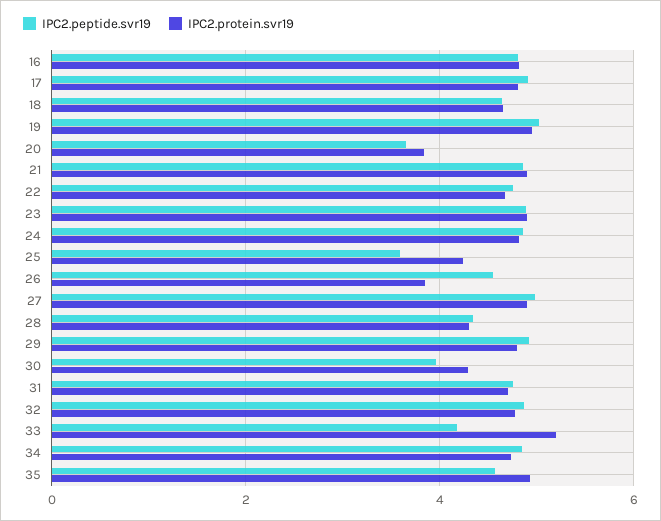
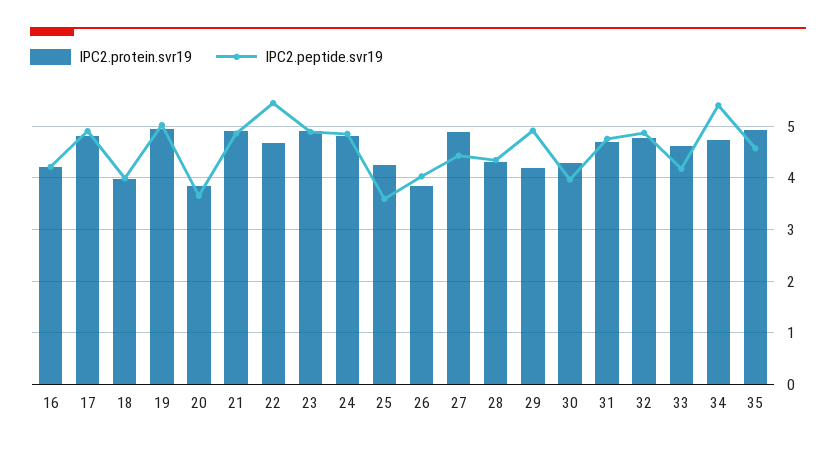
IPC2.peptide.svr19, 16: 4.8 -> 4.2
IPC2.protein.svr19, 16: 4.8 -> 4.2
IPC2.peptide.svr19, 18: 4.6 -> 4
IPC2.protein.svr19, 18: 4.6 -> 4
IPC2.peptide.svr19, 22: 4.8 -> 5.4
IPC2.peptide.svr19, 26: 4.6 -> 4
IPC2.peptide.svr19, 27: 5 -> 4.4
IPC2.protein.svr19, 29: 4.8 -> 4.2
IPC2.protein.svr19, 33: 5.2 -> 4.6
IPC2.peptide.svr19, 34: 4.8 -> 5.4

